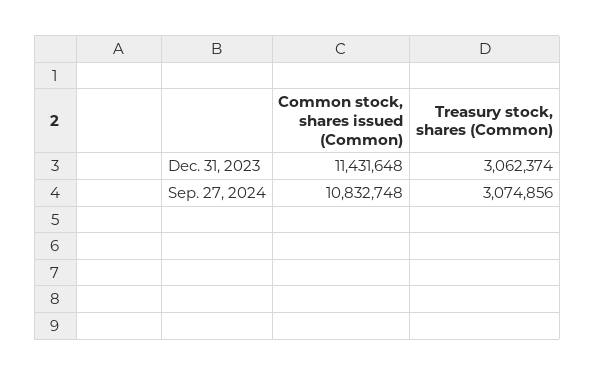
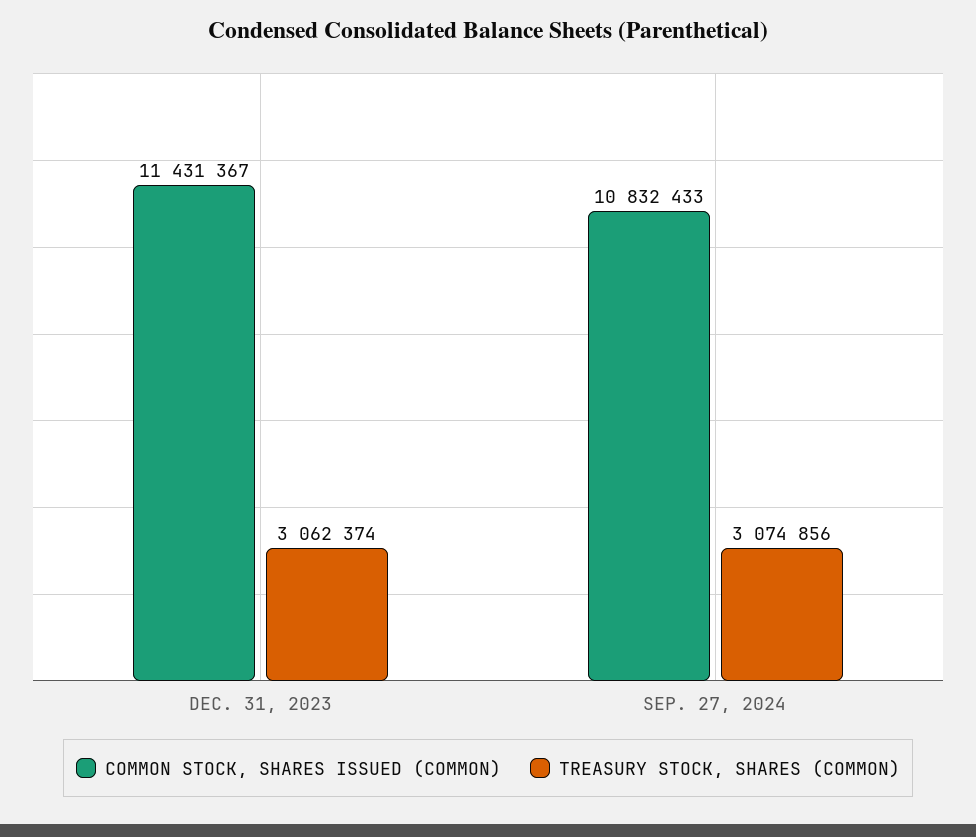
Common stock, shares issued (Common), Dec. 31, 2023: 11431648 -> 11431367
Common stock, shares issued (Common), Sep. 27, 2024: 10832748 -> 10832433

